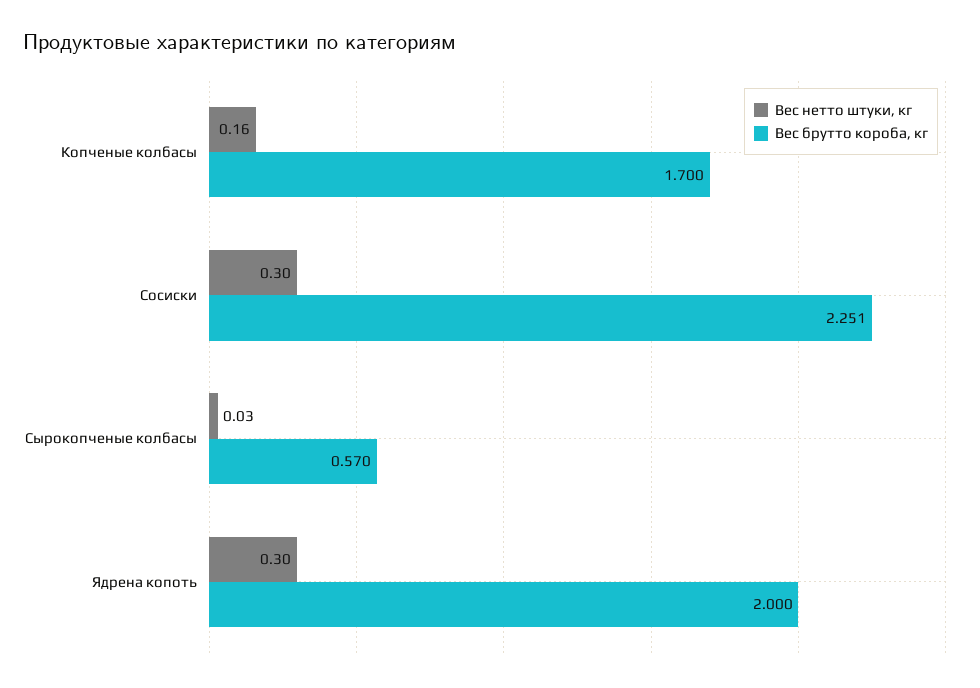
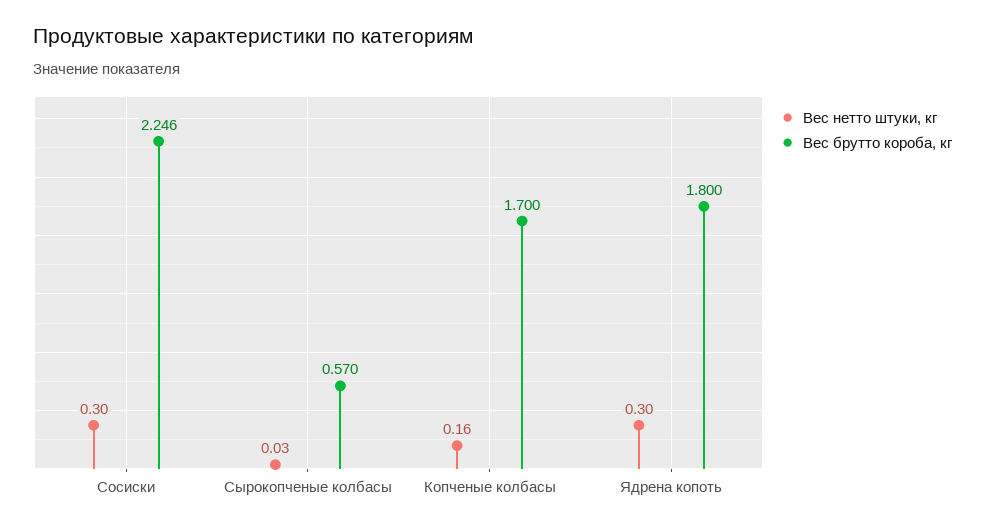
Вес брутто короба, кг, Сосиски: 2.251 -> 2.246
Вес брутто короба, кг, Ядрена копоть: 2 -> 1.8

